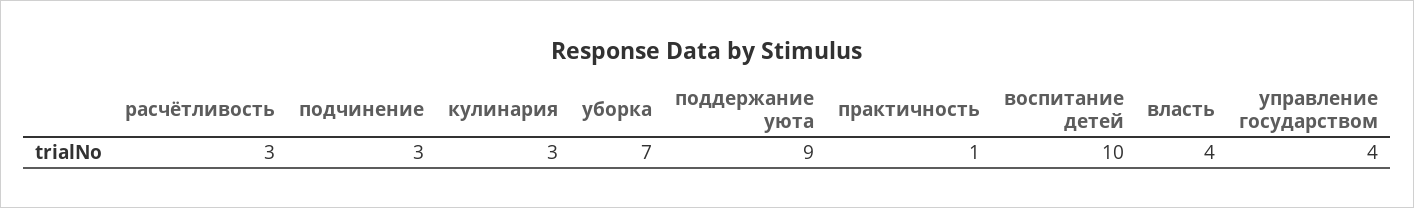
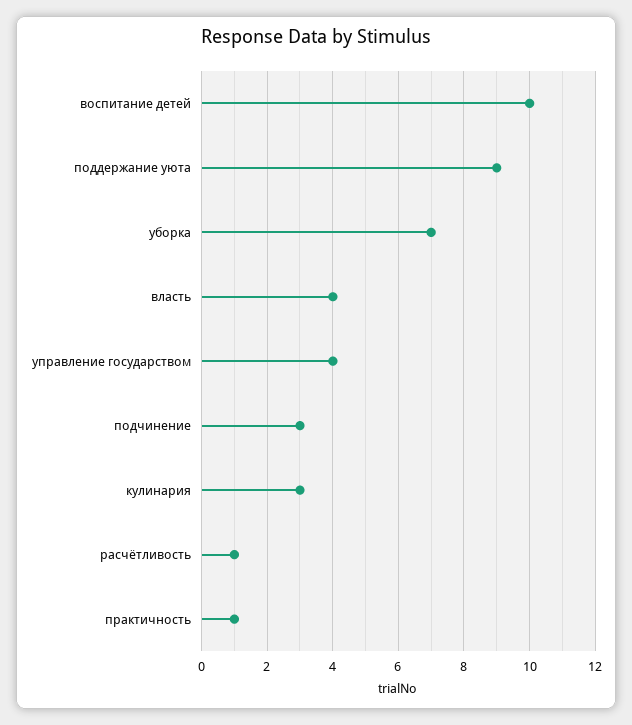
расчётливость: 3 -> 1

